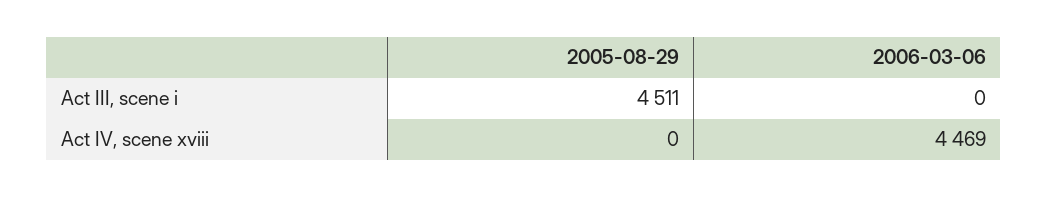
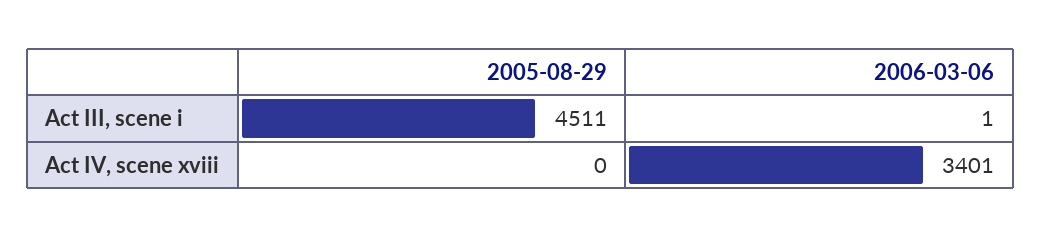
2006-03-06, Act III, scene i: 0 -> 1
2006-03-06, Act IV, scene xviii: 4469 -> 3401

